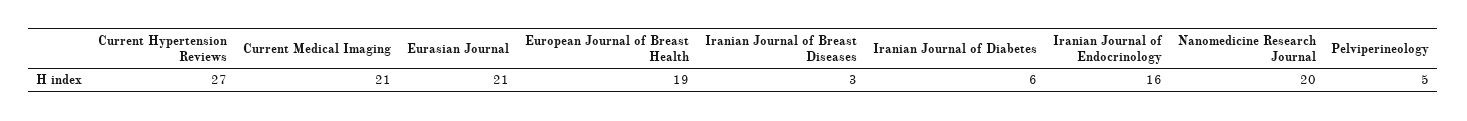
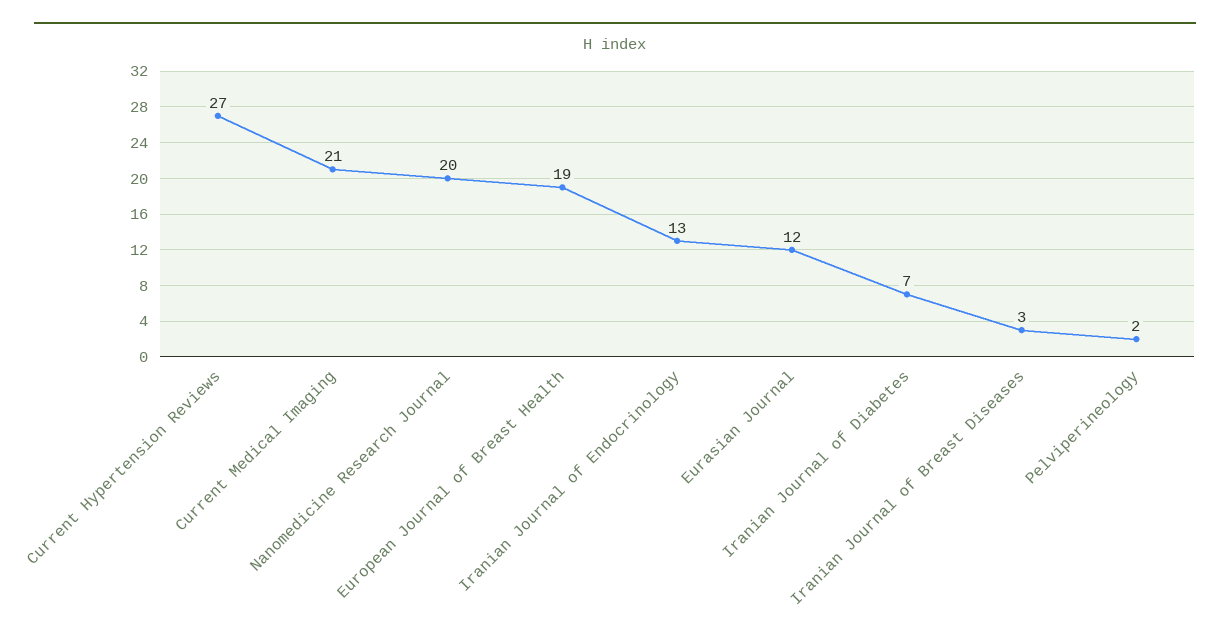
Eurasian Journal: 21 -> 12
Iranian Journal of Diabetes: 6 -> 7
Iranian Journal of Endocrinology: 16 -> 13
Pelviperineology: 5 -> 2

